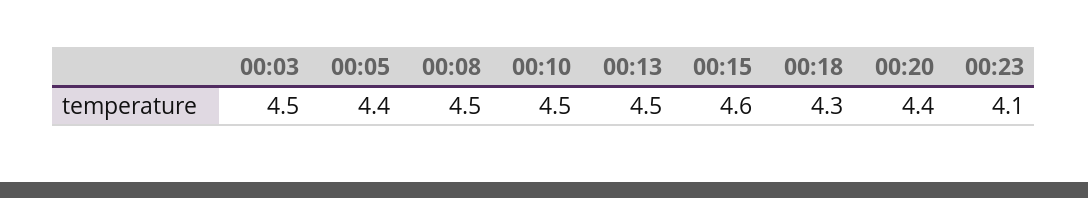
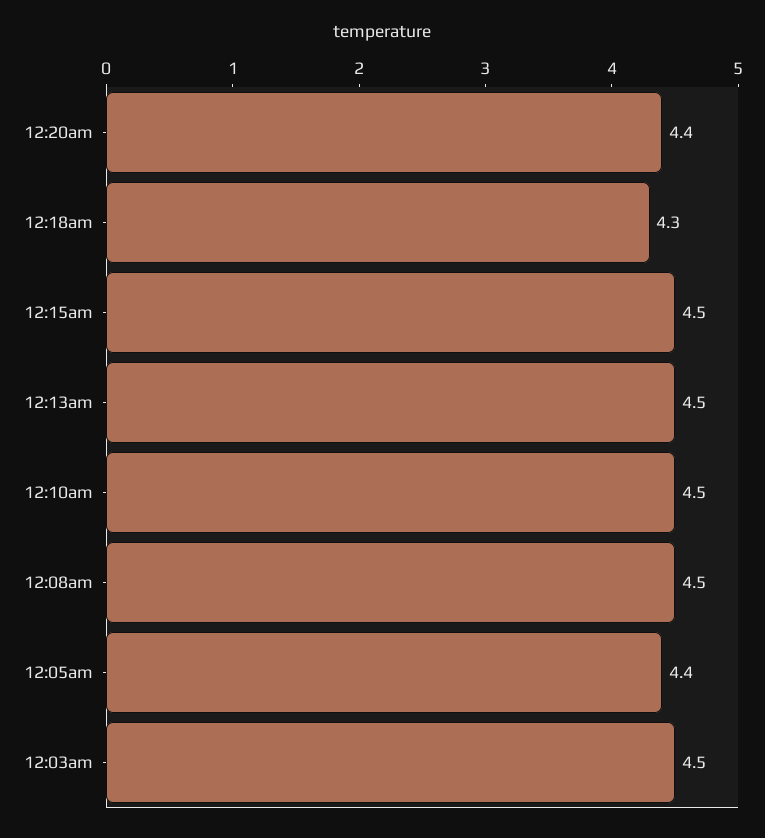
00:15: 4.6 -> 4.5
00:23: 4.1 -> none

